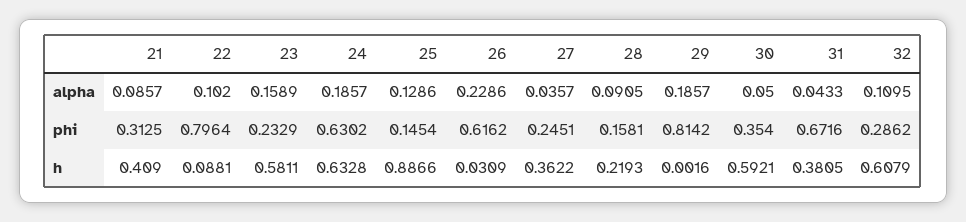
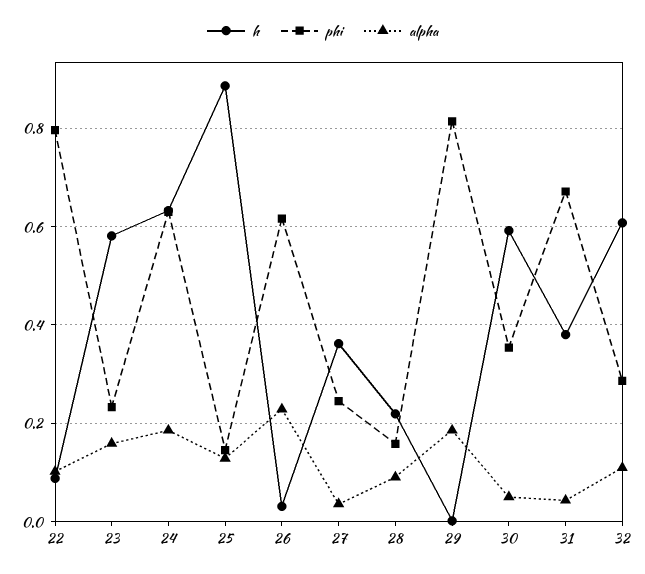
alpha, 21: 0.0857 -> none
phi, 21: 0.3125 -> none
h, 21: 0.409 -> none

